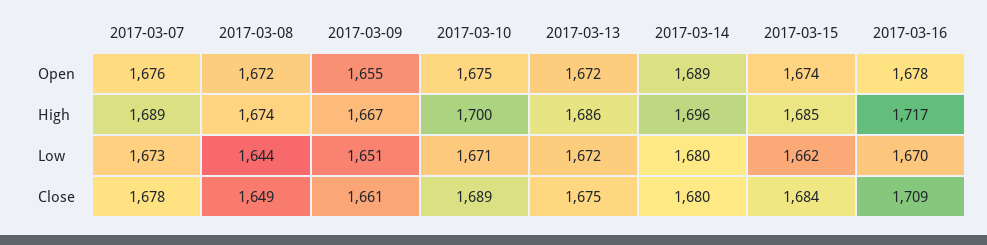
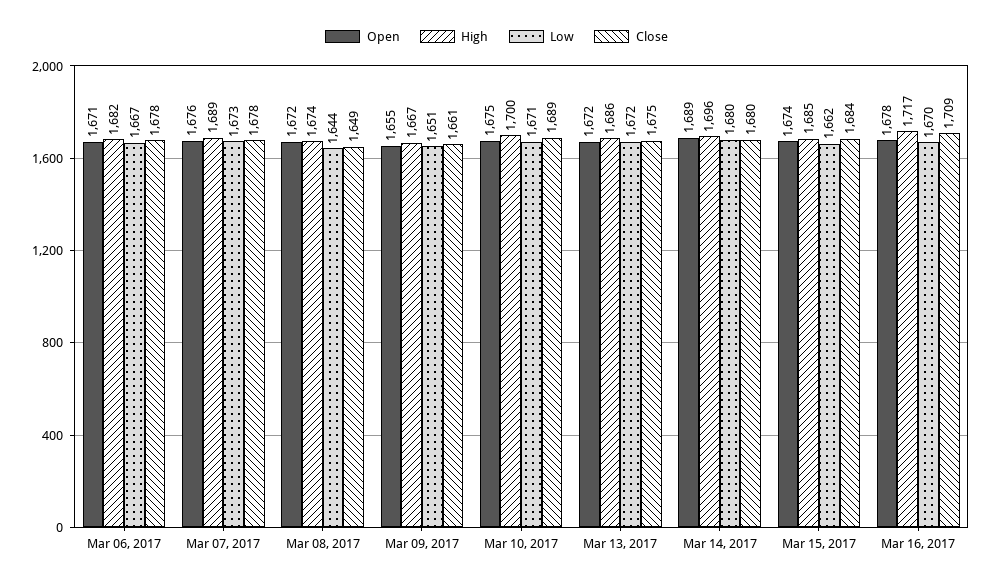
Open, Mar 06, 2017: none -> 1671
High, Mar 06, 2017: none -> 1682
Low, Mar 06, 2017: none -> 1667
Close, Mar 06, 2017: none -> 1678

